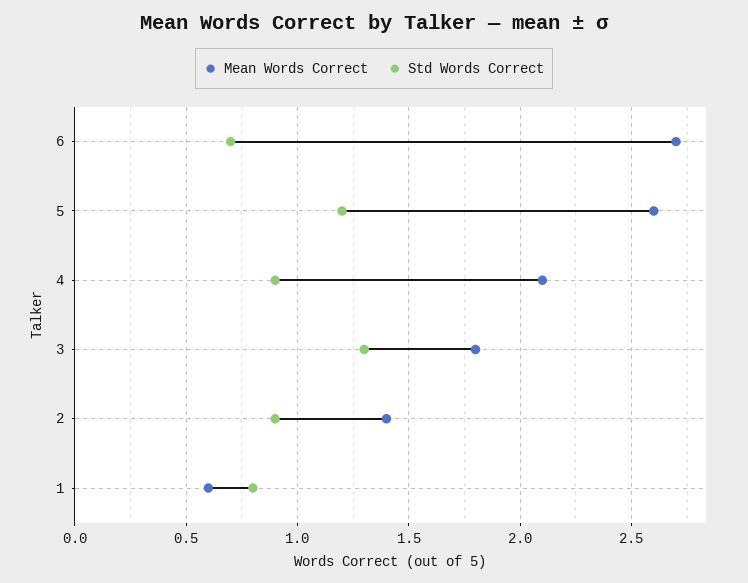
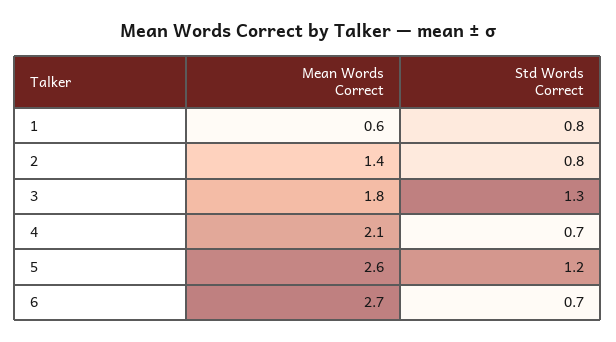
Std Words Correct, 4: 0.9 -> 0.7
Std Words Correct, 2: 0.9 -> 0.8

